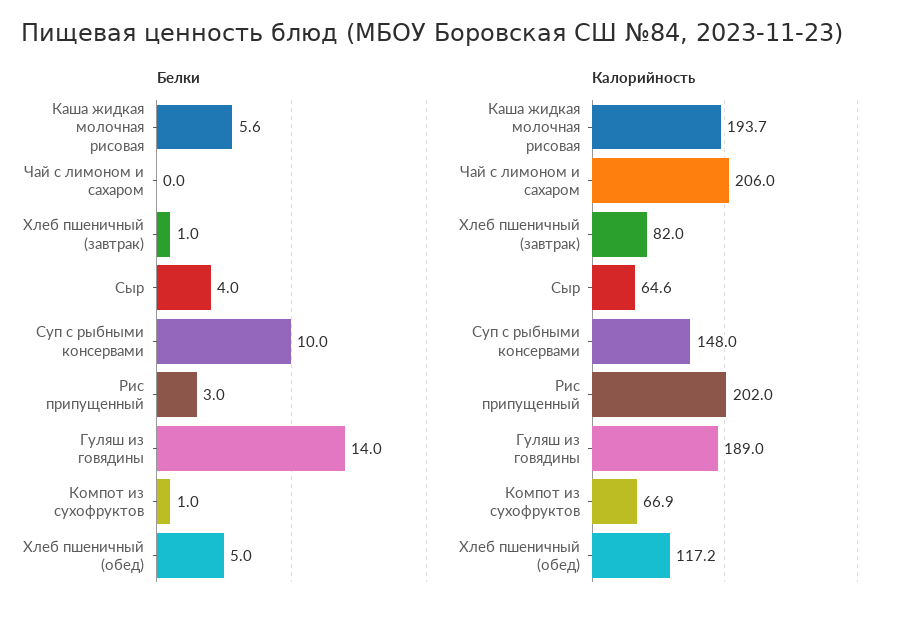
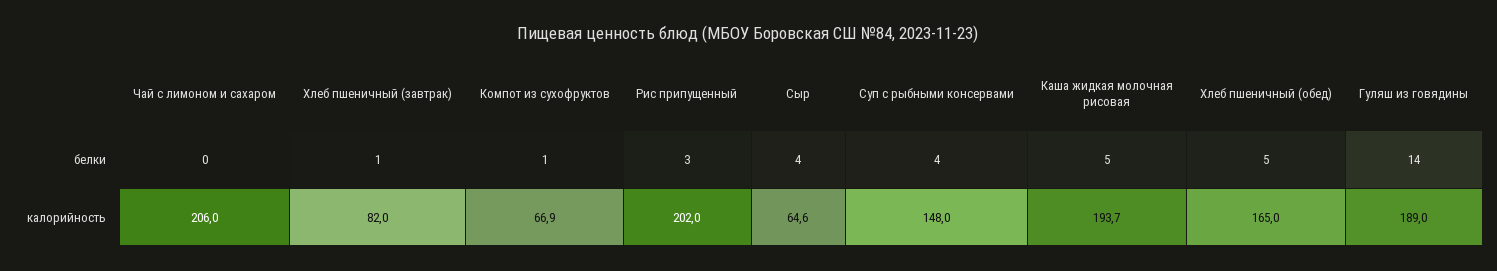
Белки, Каша жидкая молочная рисовая: 5.6 -> 5
Белки, Суп с рыбными консервами: 10 -> 4
Калорийность, Хлеб пшеничный (обед): 117.2 -> 165

